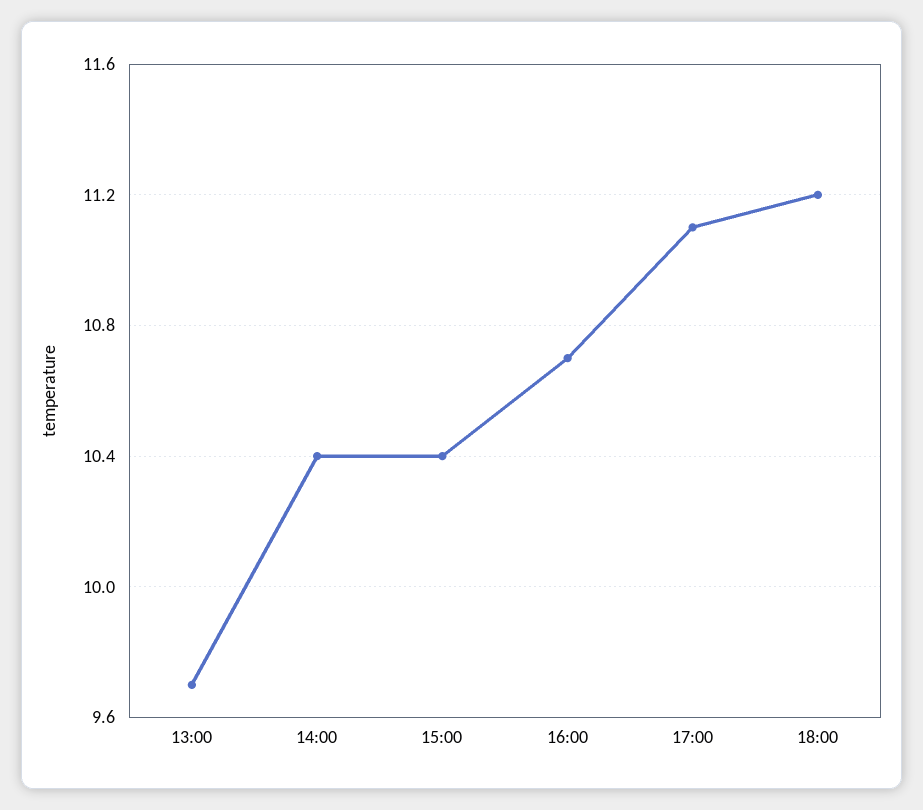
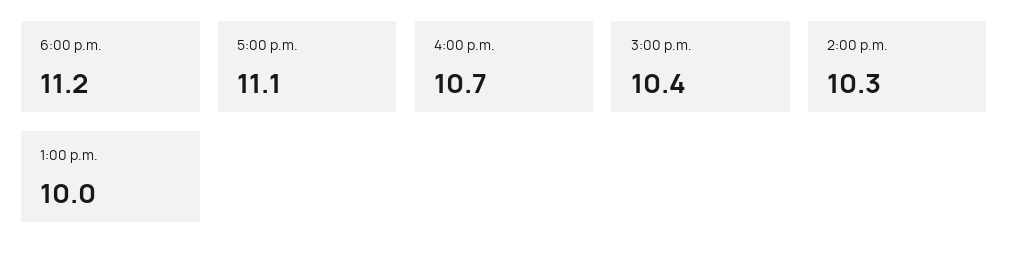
13:00: 9.7 -> 10
14:00: 10.4 -> 10.3

